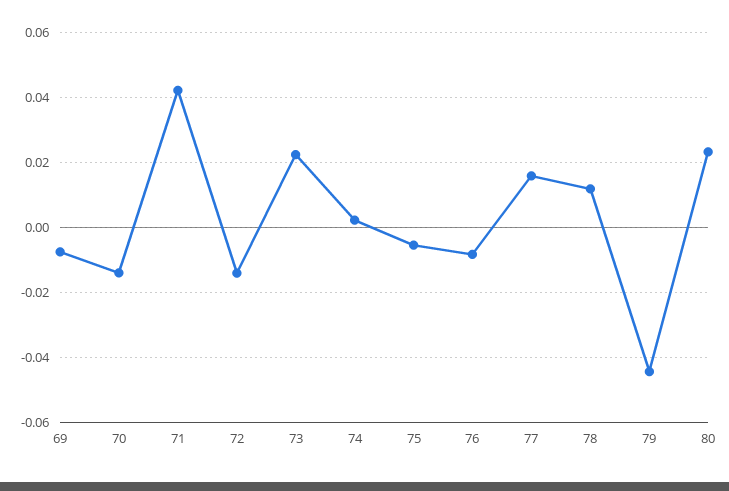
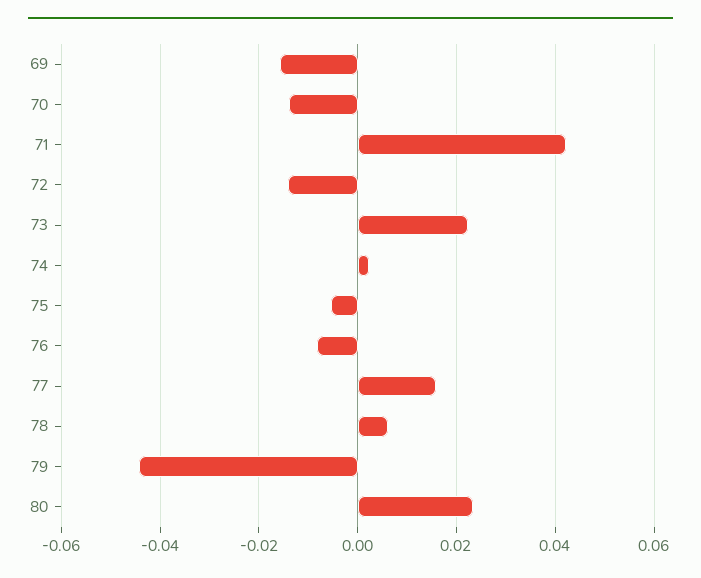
69: -0.008 -> -0.016
78: 0.012 -> 0.006

